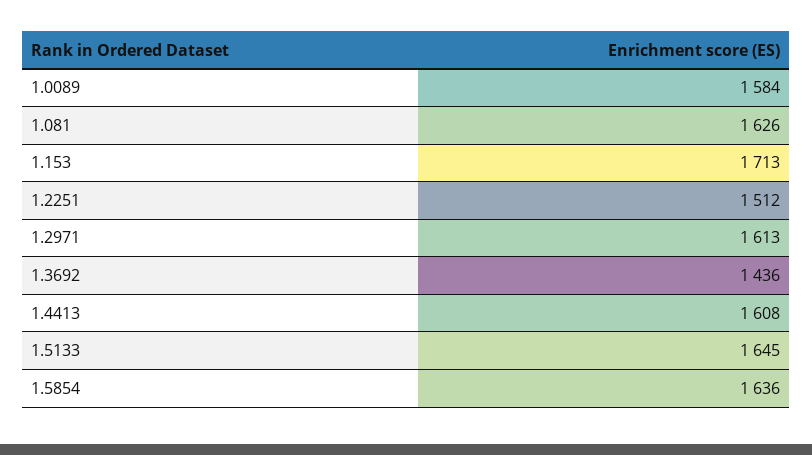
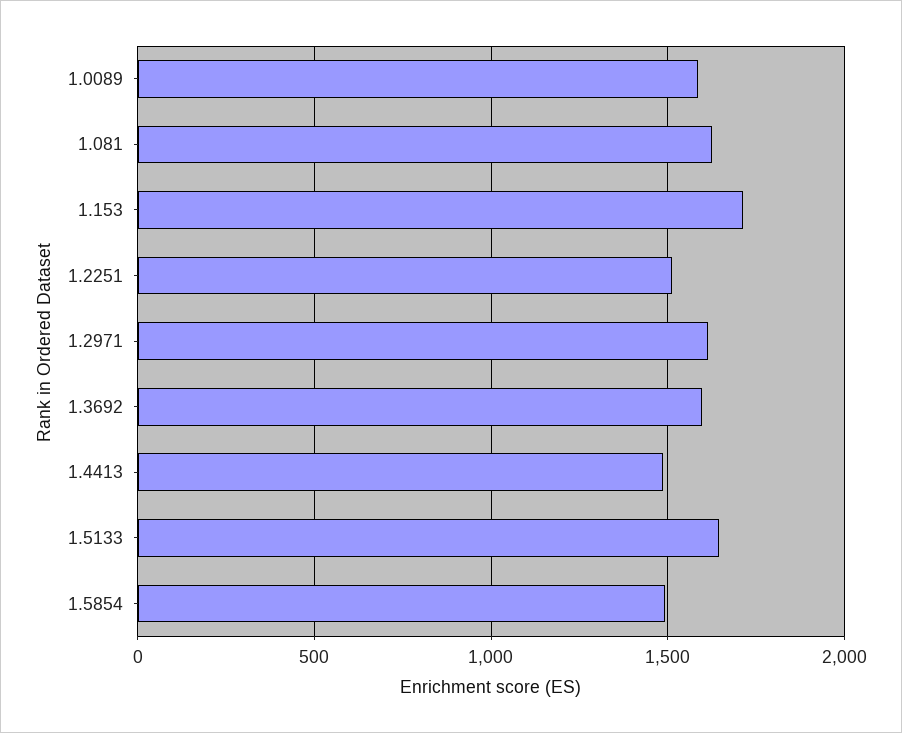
1.3692: 1436 -> 1600
1.4413: 1608 -> 1500
1.5854: 1636 -> 1500

